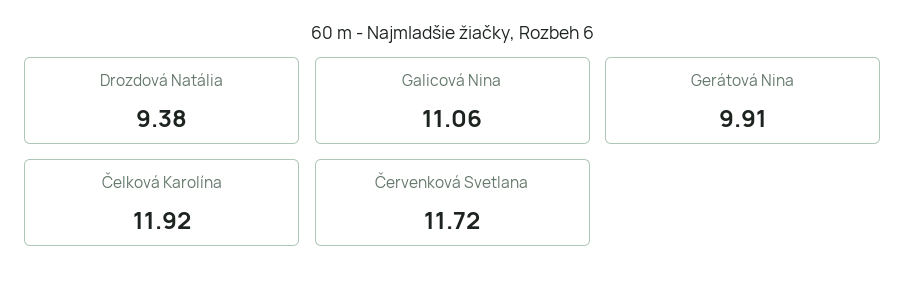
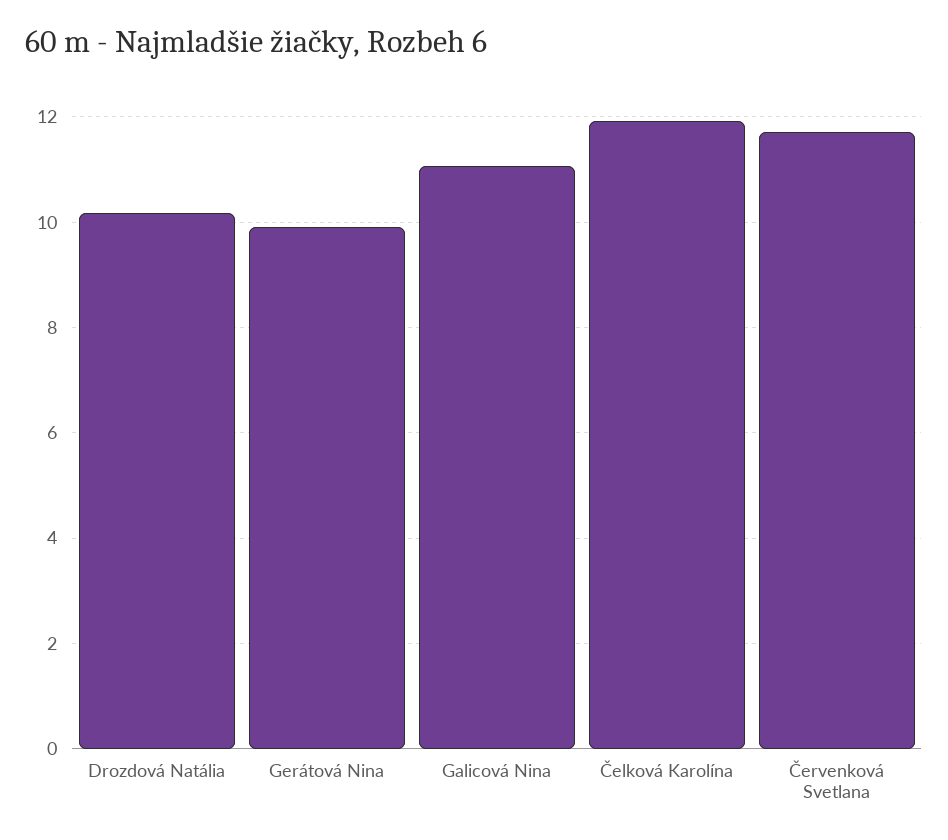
Drozdová Natália: 9.38 -> 10.2

